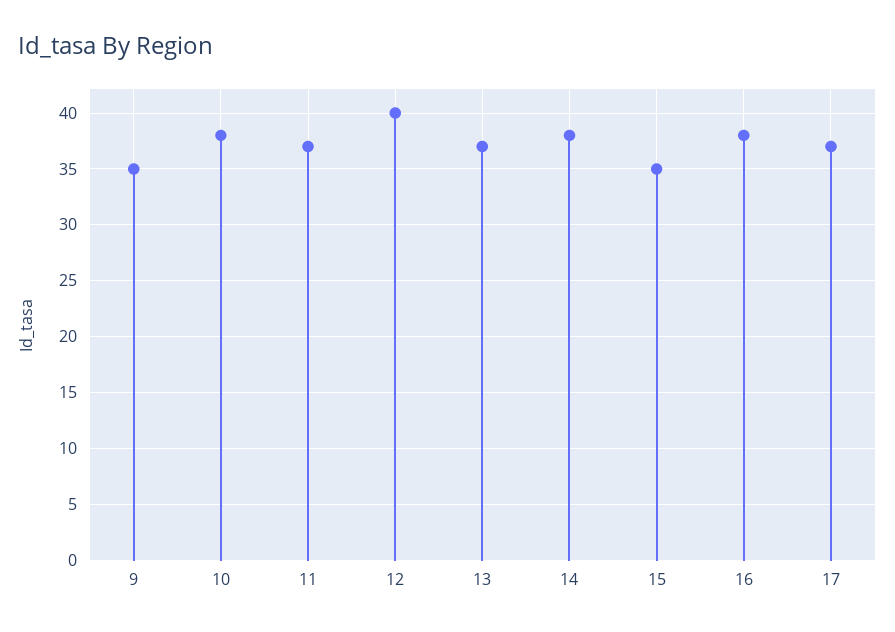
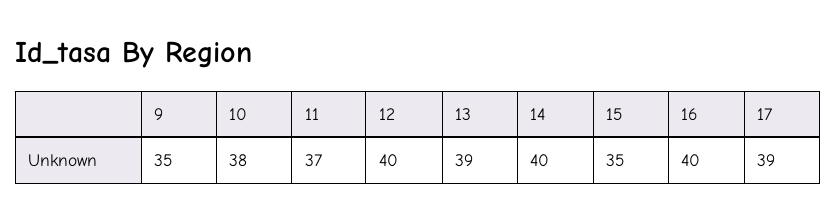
13: 37 -> 39
14: 38 -> 40
16: 38 -> 40
17: 37 -> 39

